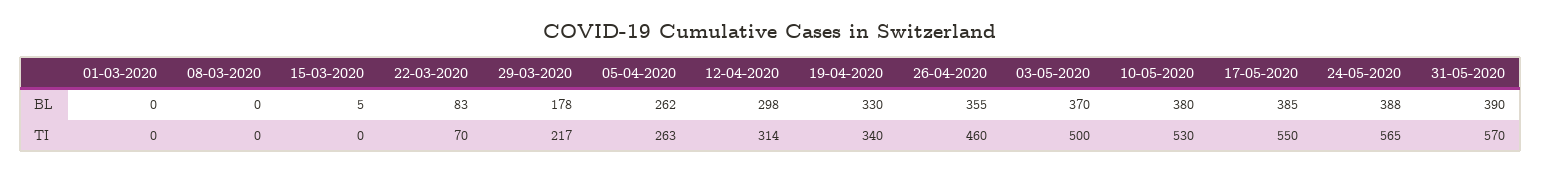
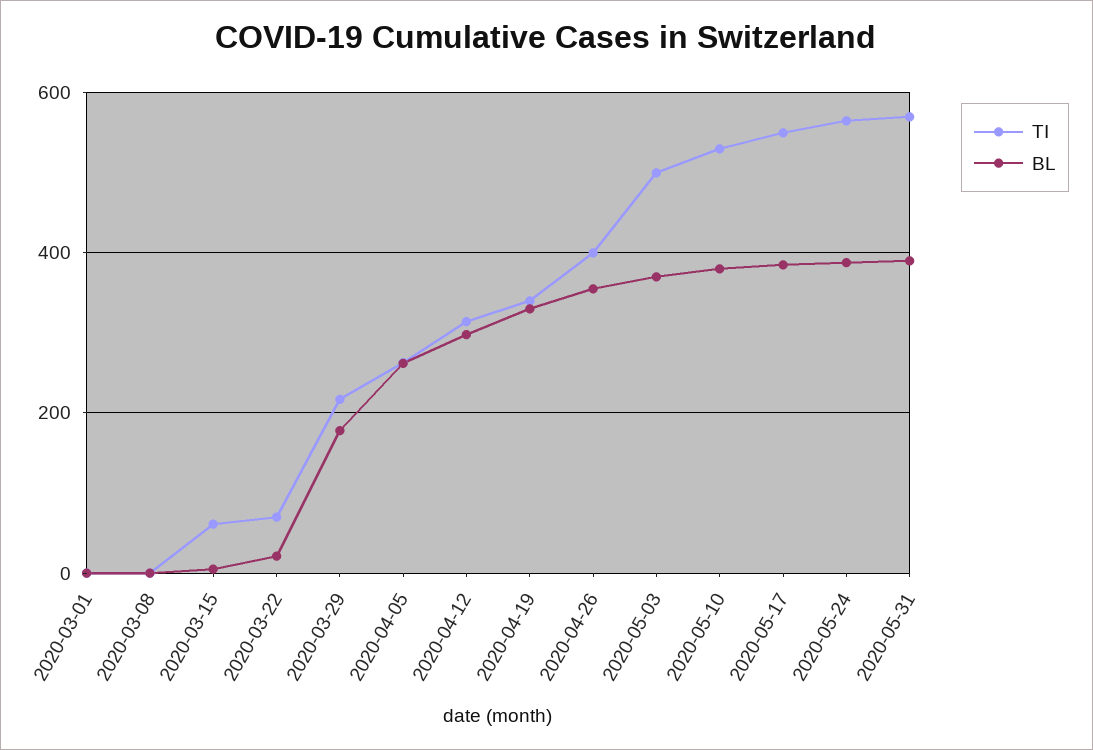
BL, 22-03-2020: 83 -> 20
TI, 15-03-2020: 0 -> 60
TI, 26-04-2020: 460 -> 400

